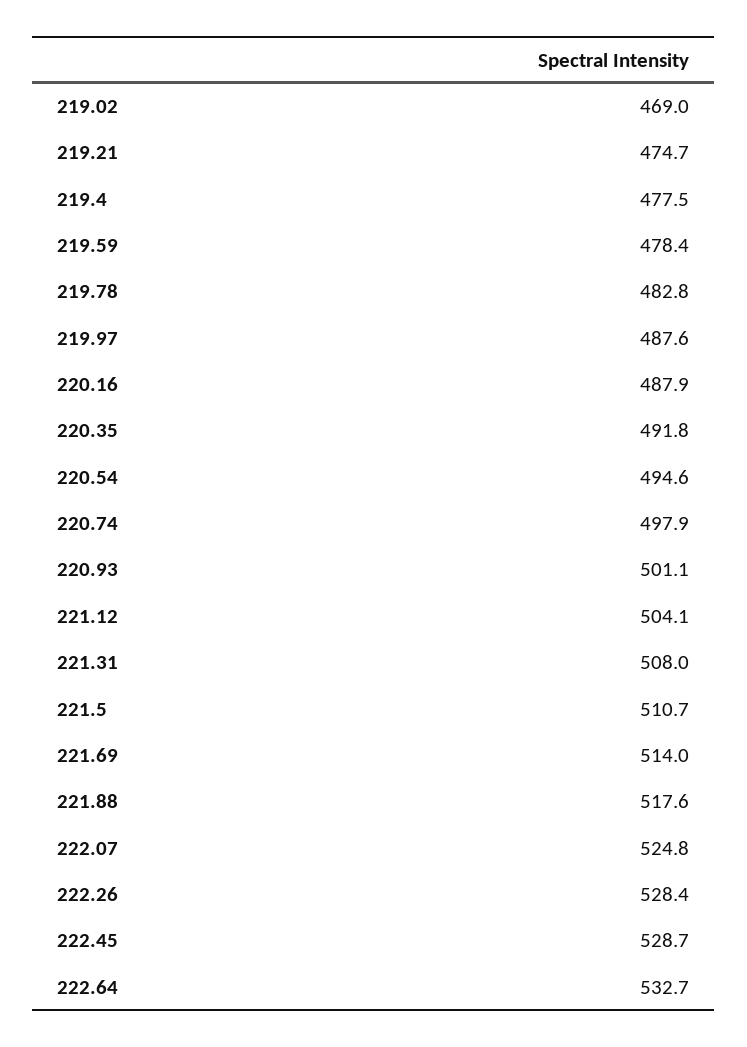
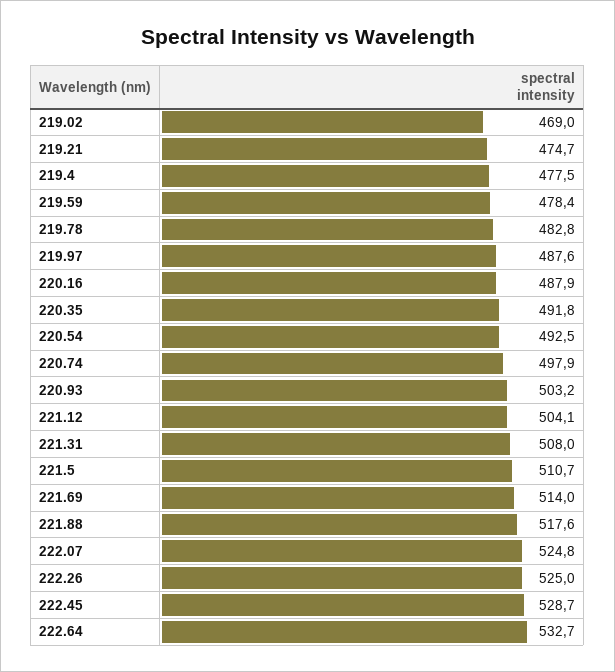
220.54: 494.6 -> 492.5
220.93: 501.1 -> 503.2
222.26: 528.4 -> 525

